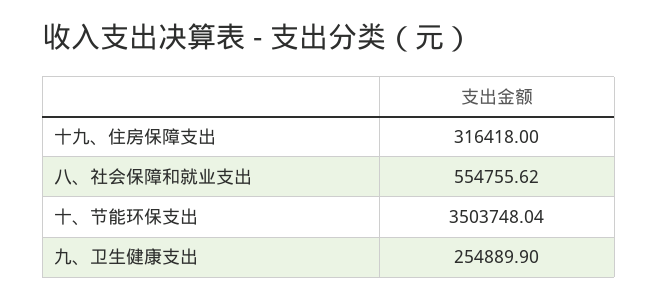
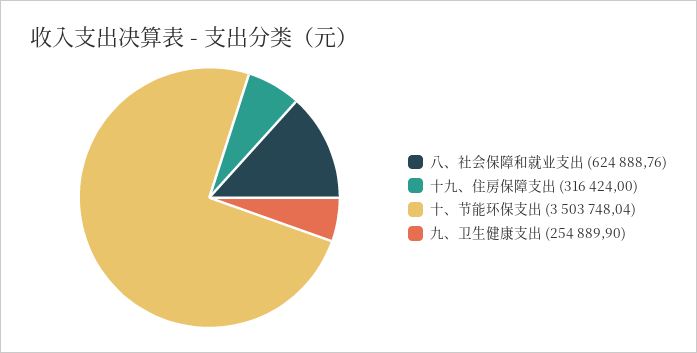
十九、住房保障支出: 316418 -> 316424
八、社会保障和就业支出: 554755.62 -> 624888.76

